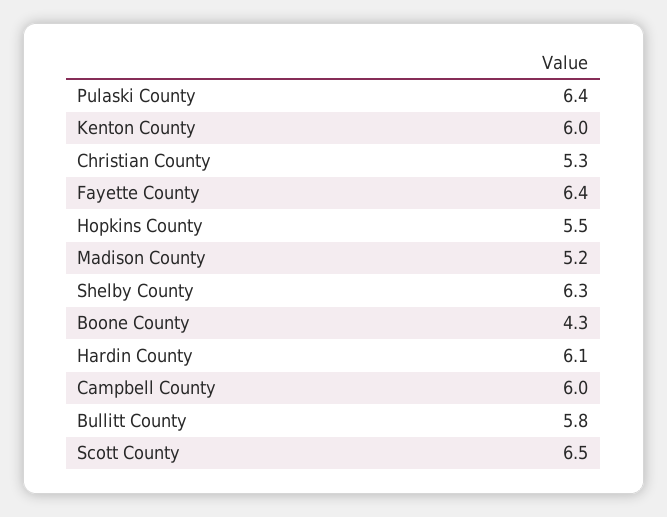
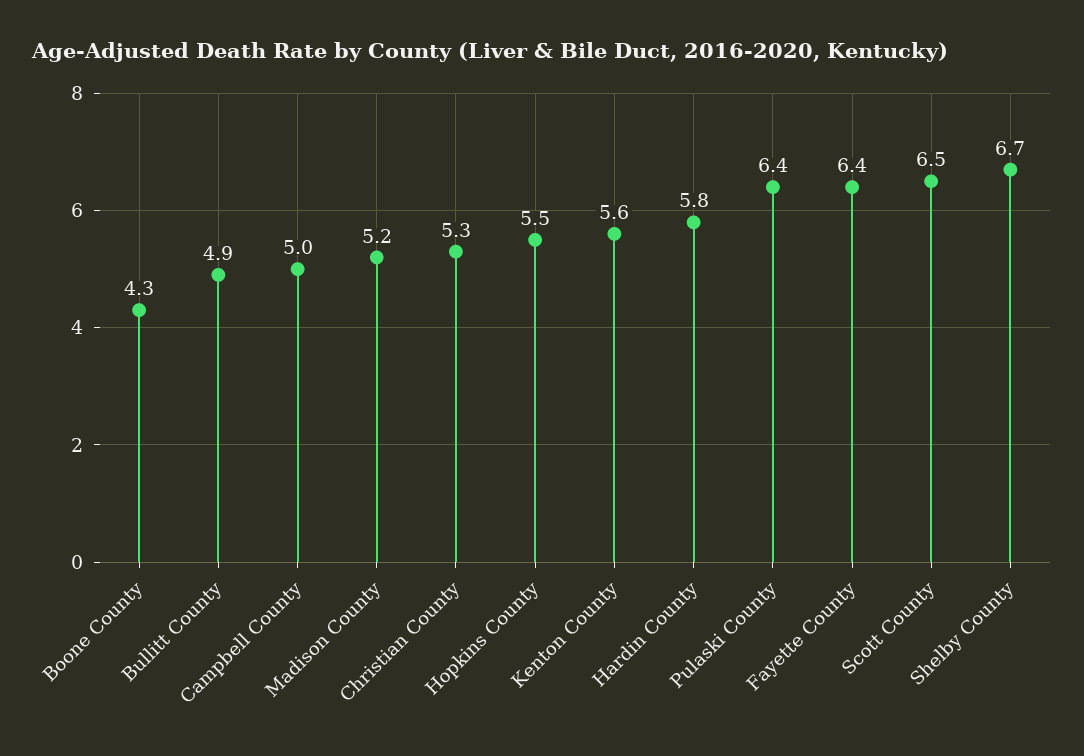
Kenton County: 6 -> 5.6
Shelby County: 6.3 -> 6.7
Hardin County: 6.1 -> 5.8
Campbell County: 6 -> 5
Bullitt County: 5.8 -> 4.9

